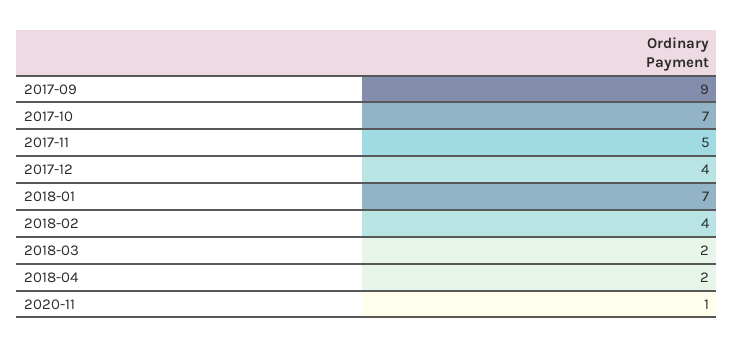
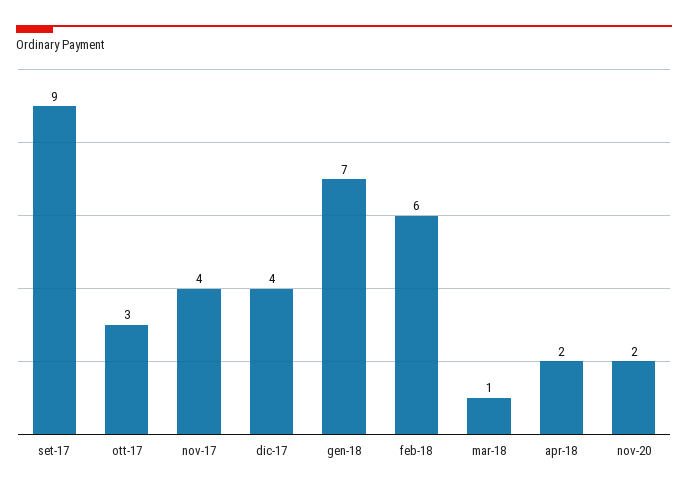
2017-10: 7 -> 3
2017-11: 5 -> 4
2018-02: 4 -> 6
2018-03: 2 -> 1
2020-11: 1 -> 2

